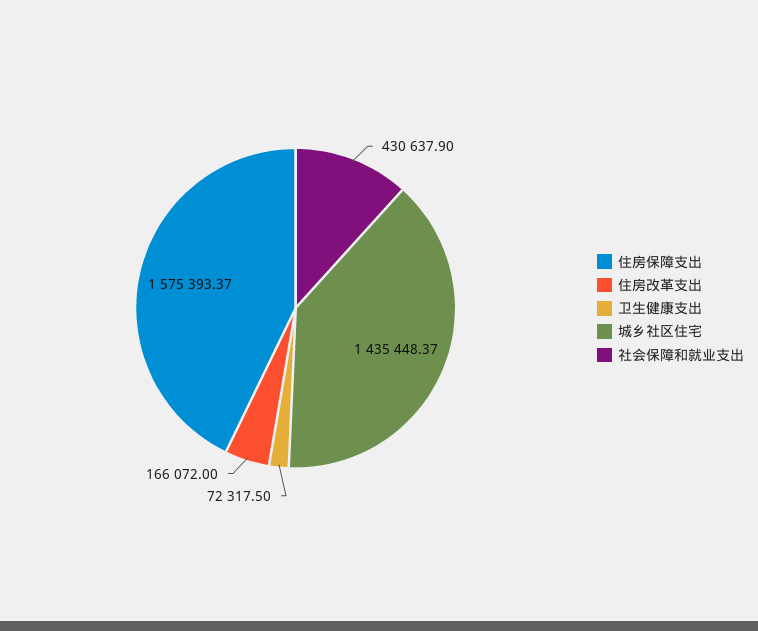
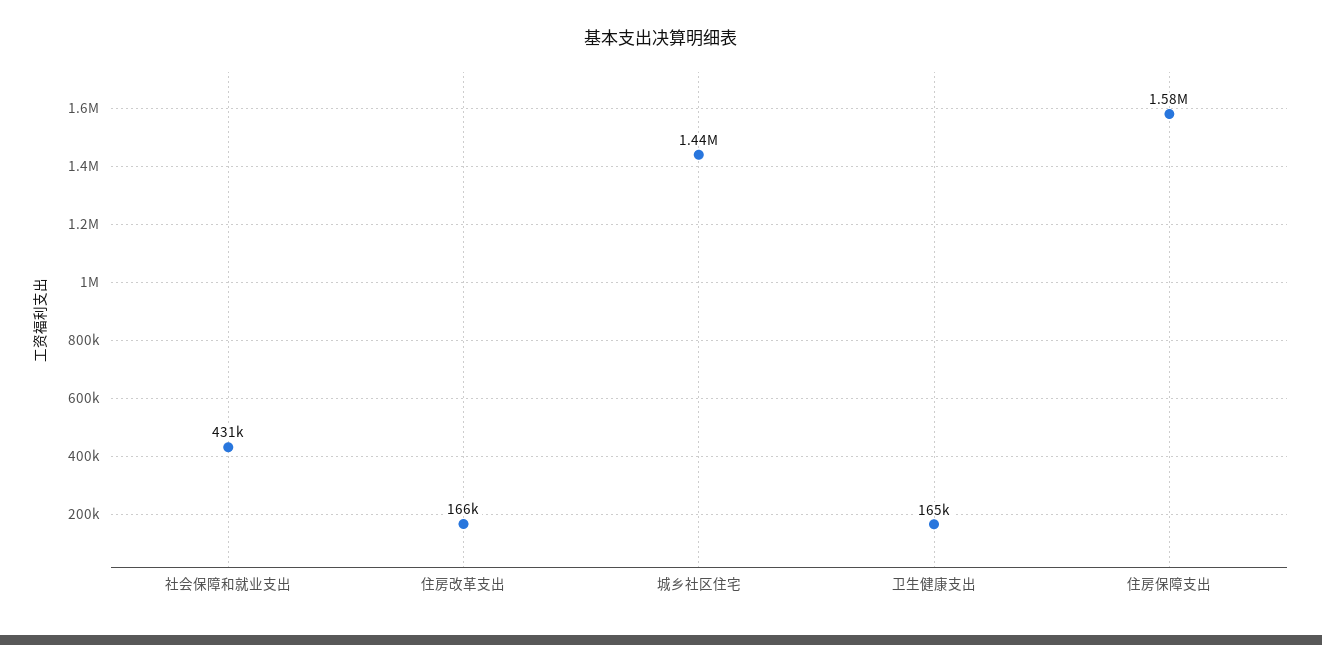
卫生健康支出: 72317.5 -> 165000

